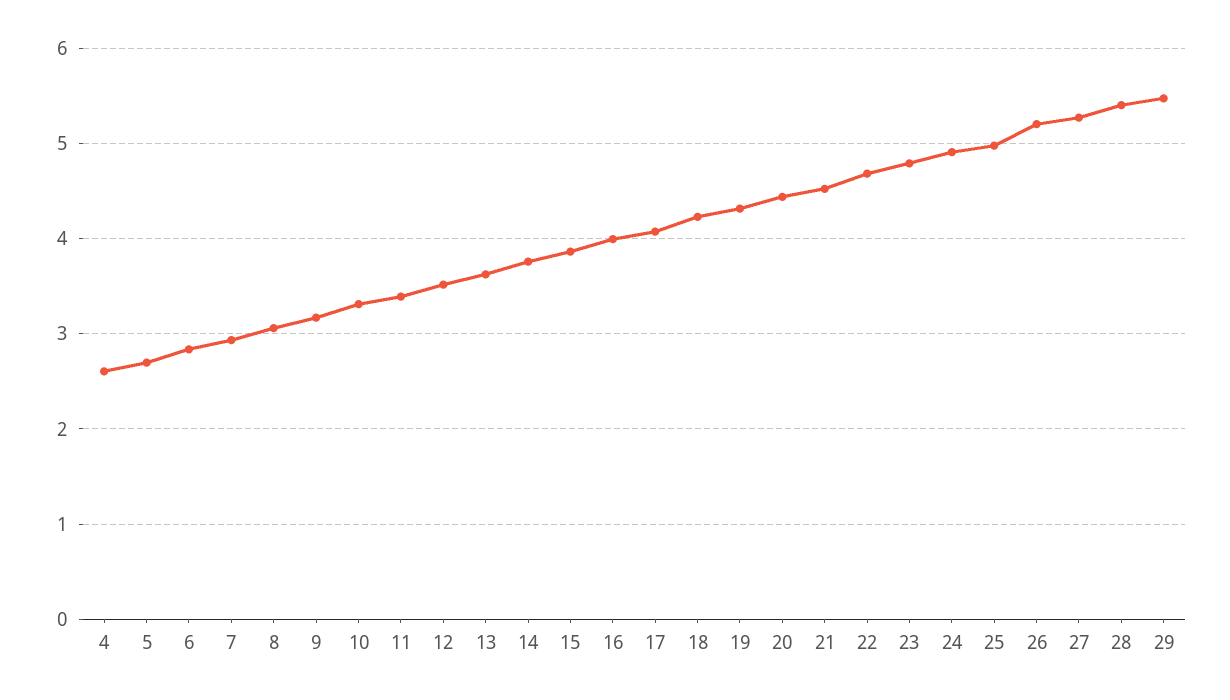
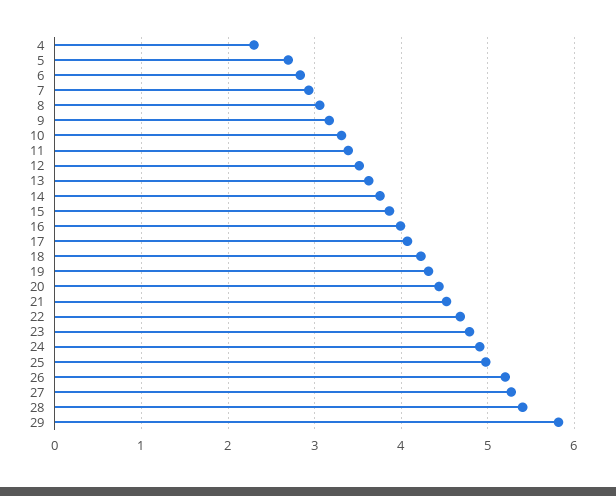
4: 2.6 -> 2.3
29: 5.5 -> 5.8

